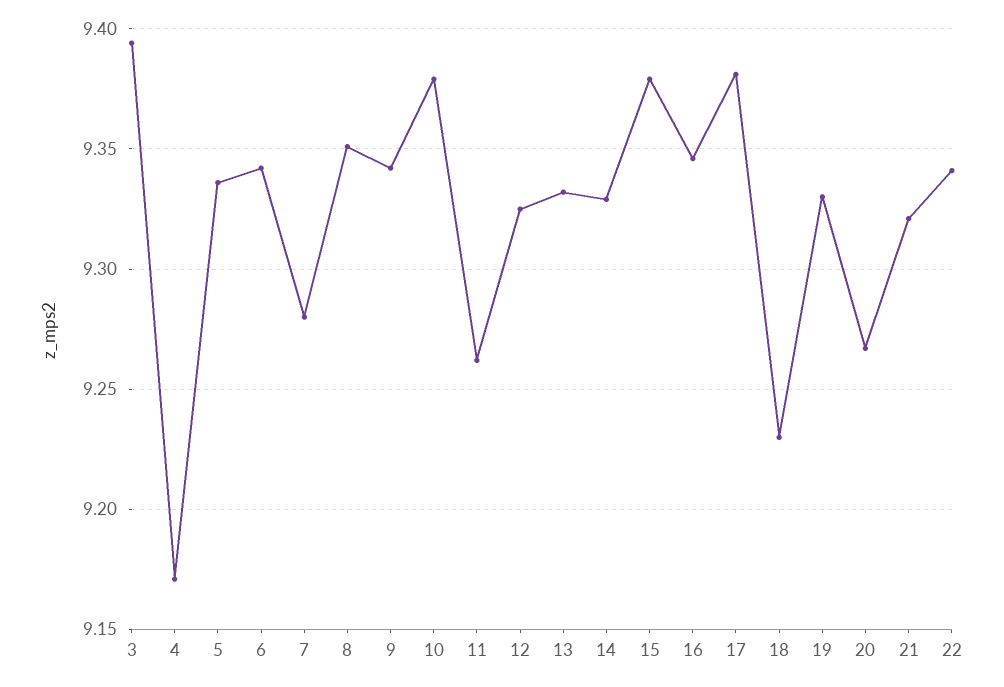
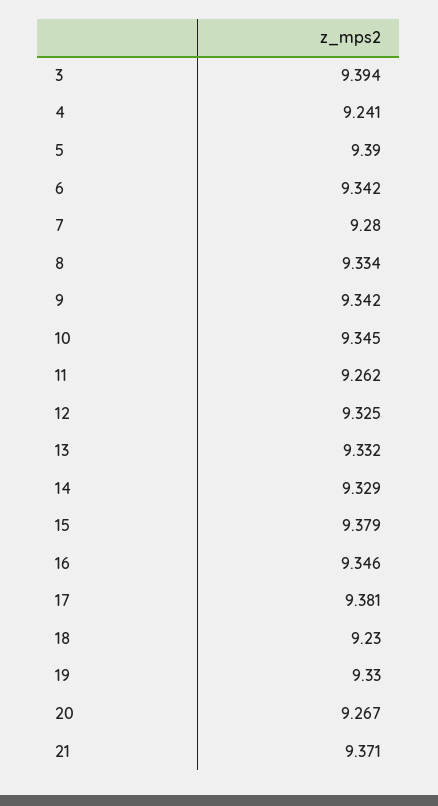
4: 9.17 -> 9.241
5: 9.335 -> 9.39
8: 9.35 -> 9.334
10: 9.38 -> 9.345
21: 9.32 -> 9.371
22: 9.34 -> none

